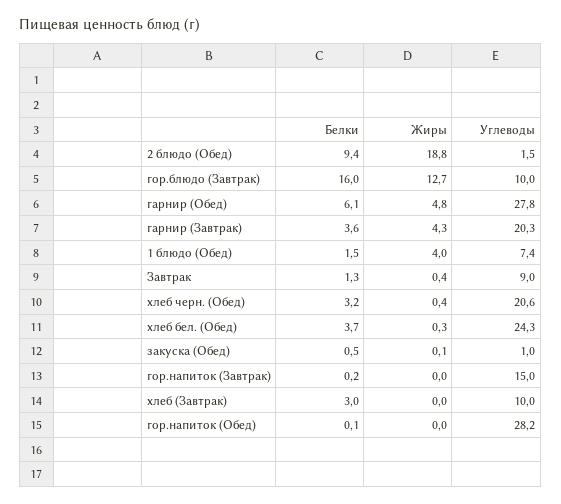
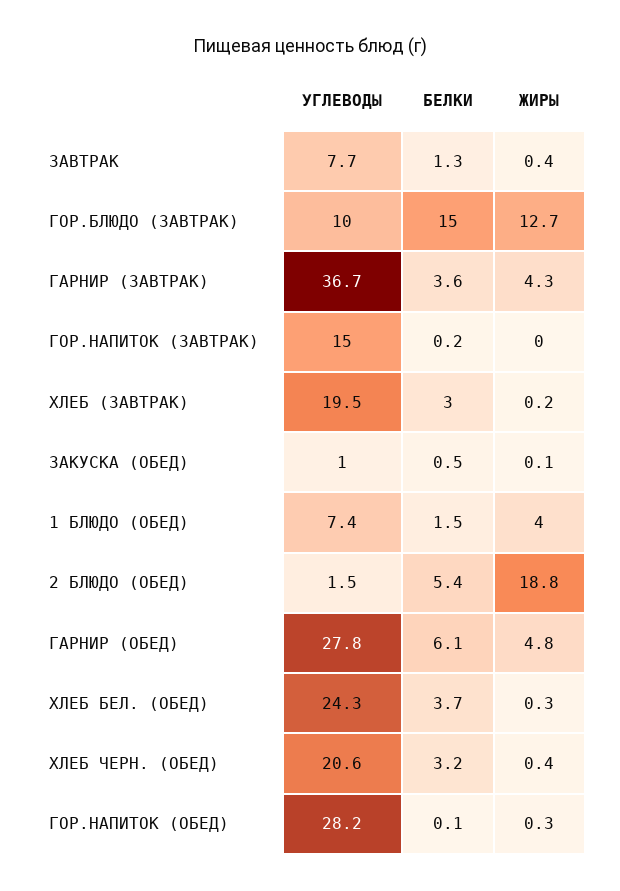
Белки, 2 блюдо (Обед): 9.4 -> 5.4
Белки, гор.блюдо (Завтрак): 16 -> 15
Углеводы, гарнир (Завтрак): 20.3 -> 36.7
Углеводы, Завтрак: 9 -> 7.7
Жиры, хлеб (Завтрак): 0 -> 0.2
Углеводы, хлеб (Завтрак): 10 -> 19.5
Жиры, гор.напиток (Обед): 0 -> 0.3

